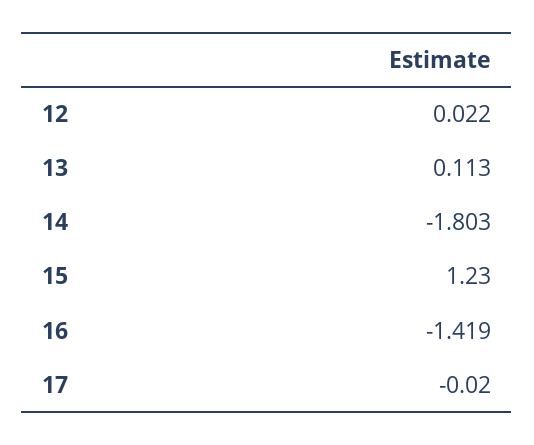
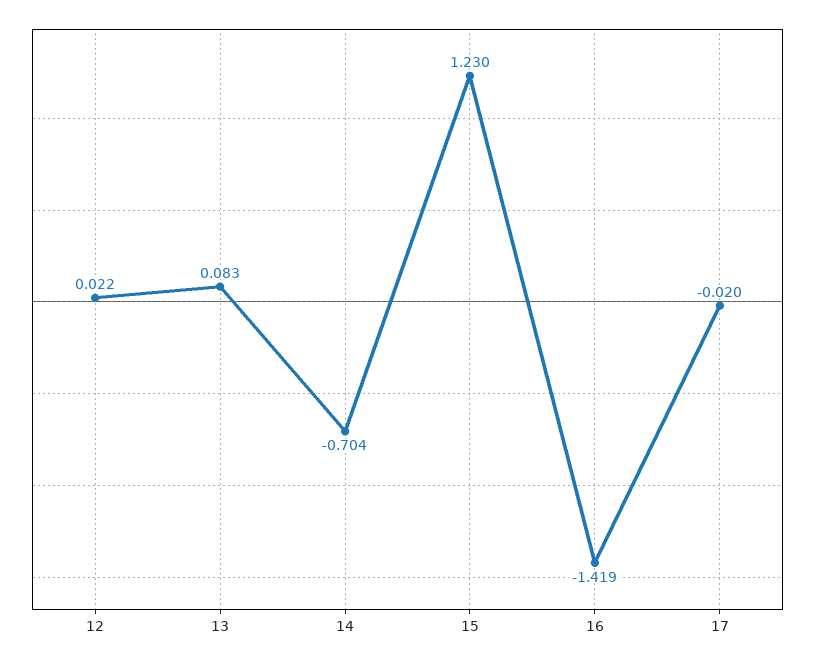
13: 0.113 -> 0.083
14: -1.803 -> -0.704

